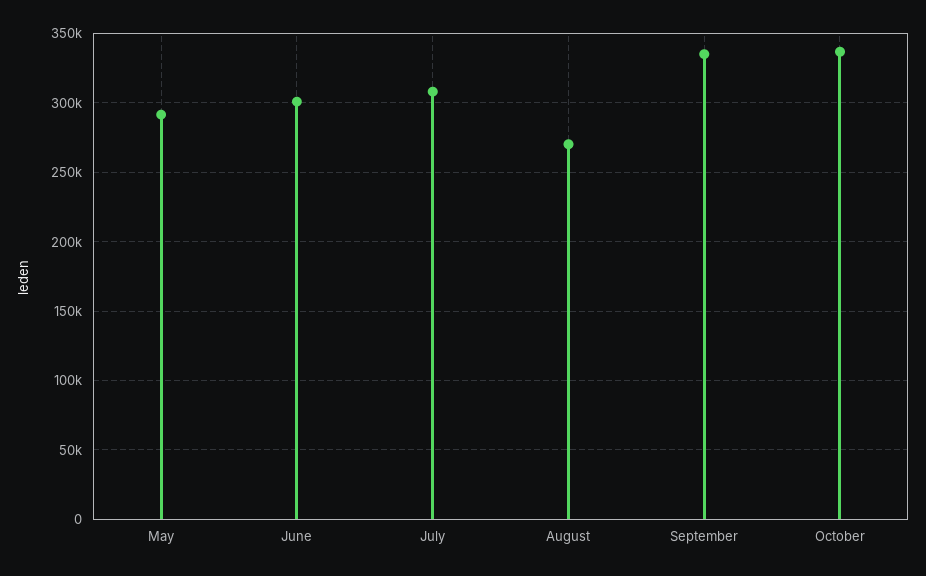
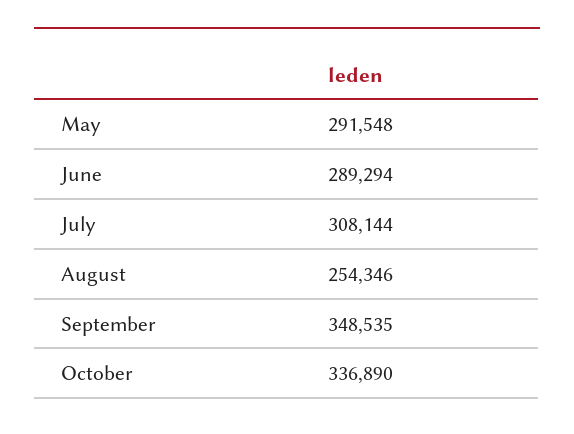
June: 300000 -> 289294
August: 270000 -> 254346
September: 335000 -> 348535

